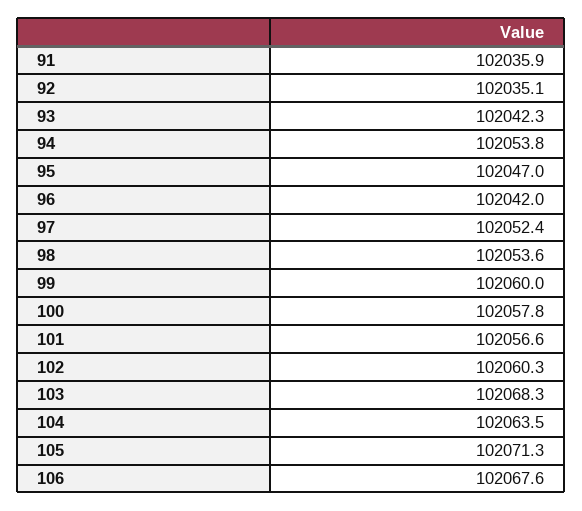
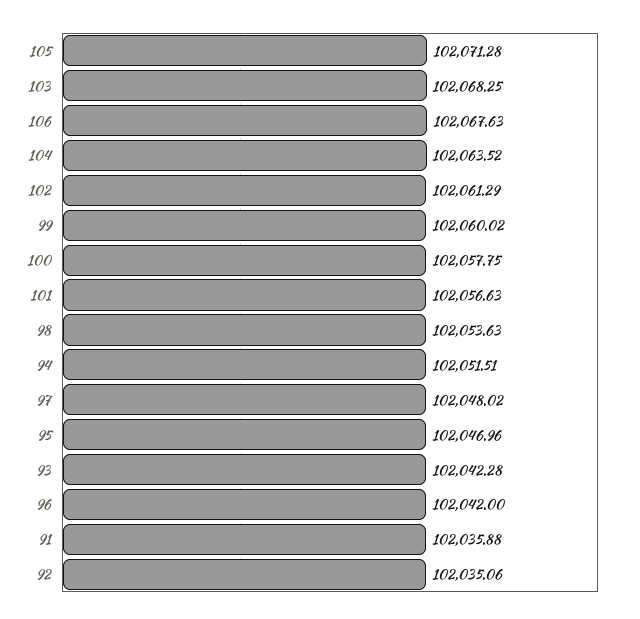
94: 102053.8 -> 102051.51
97: 102052.4 -> 102048.02
102: 102060.3 -> 102061.29

